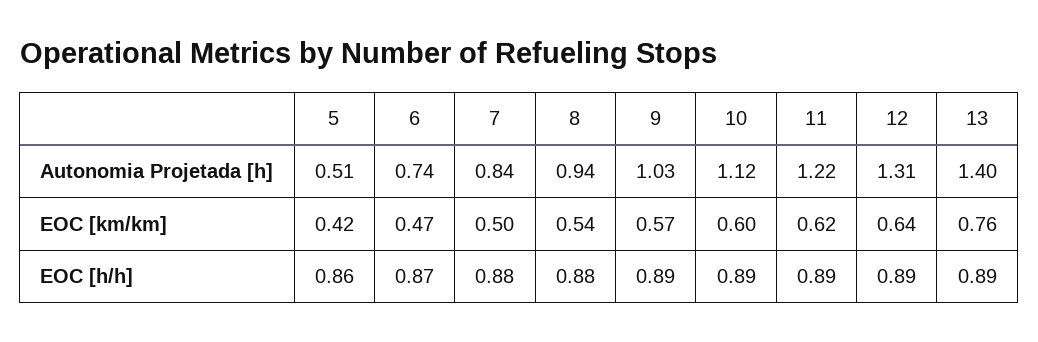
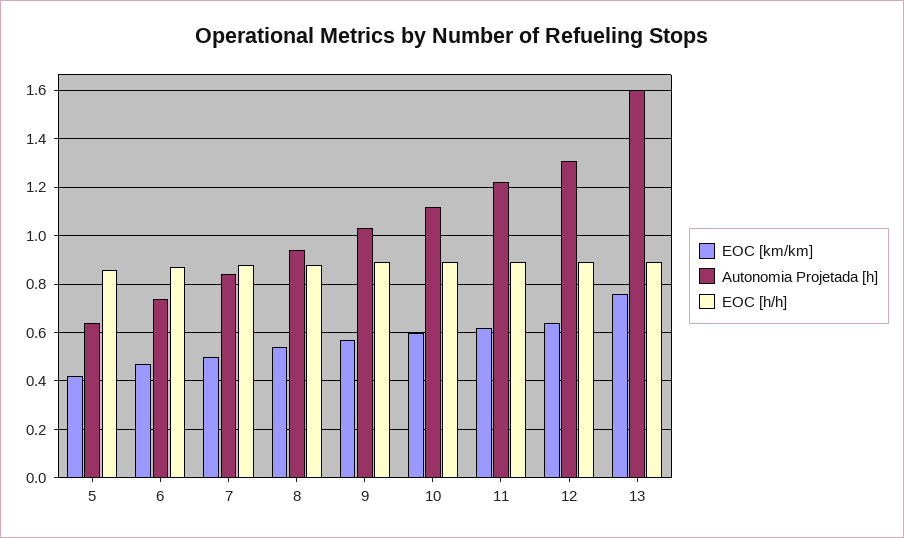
Autonomia Projetada [h], 5: 0.51 -> 0.65
Autonomia Projetada [h], 13: 1.4 -> 1.6

